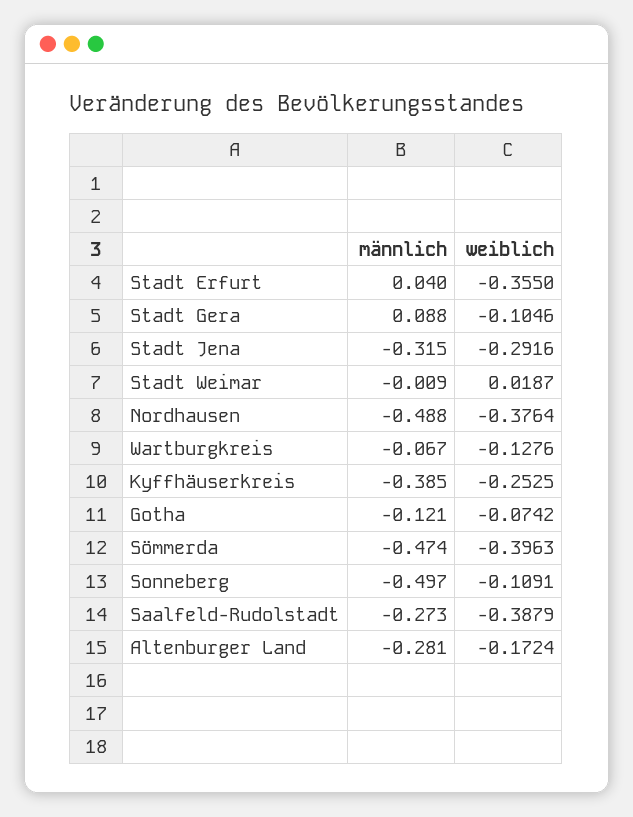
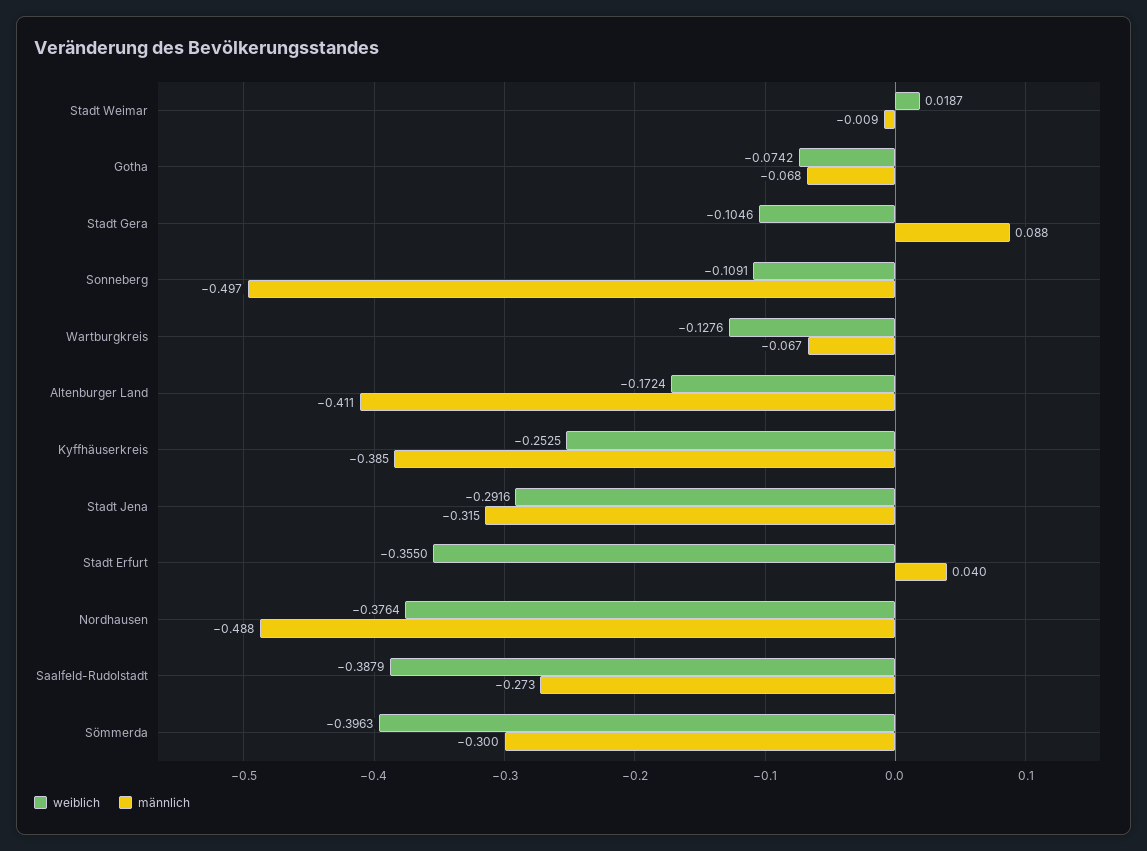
männlich, Gotha: -0.121 -> -0.068
männlich, Sömmerda: -0.474 -> -0.3
männlich, Altenburger Land: -0.281 -> -0.411

